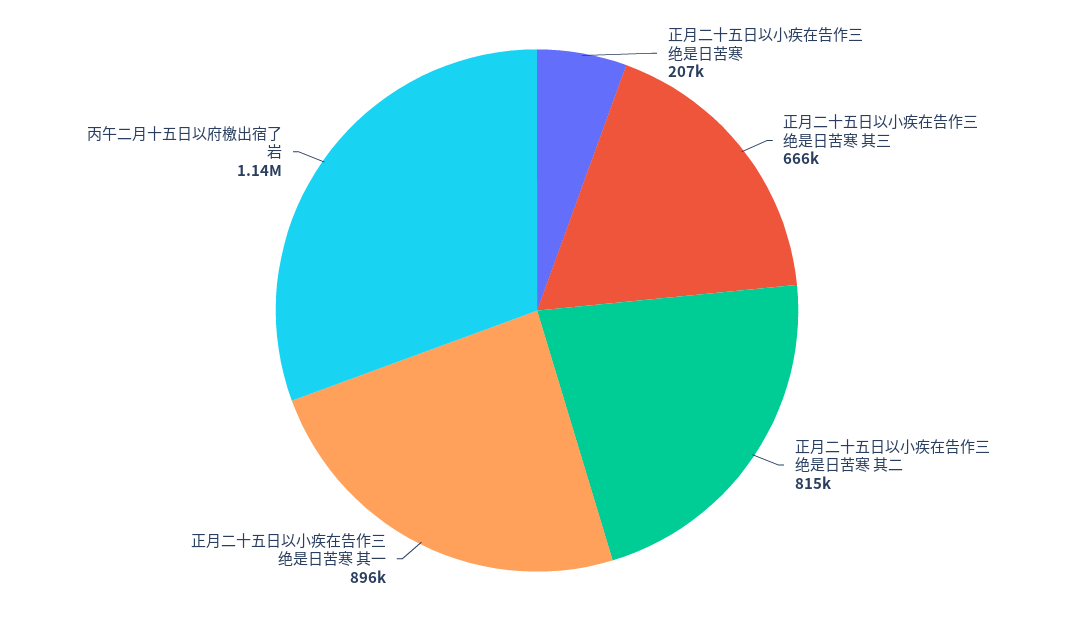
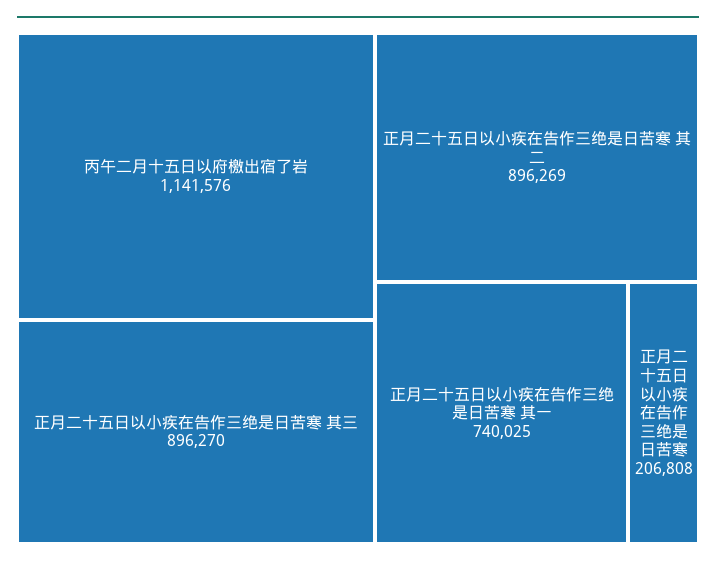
正月二十五日以小疾在告作三绝是日苦寒 其三: 666000 -> 896270
正月二十五日以小疾在告作三绝是日苦寒 其二: 815000 -> 896269
正月二十五日以小疾在告作三绝是日苦寒 其一: 896000 -> 740025

